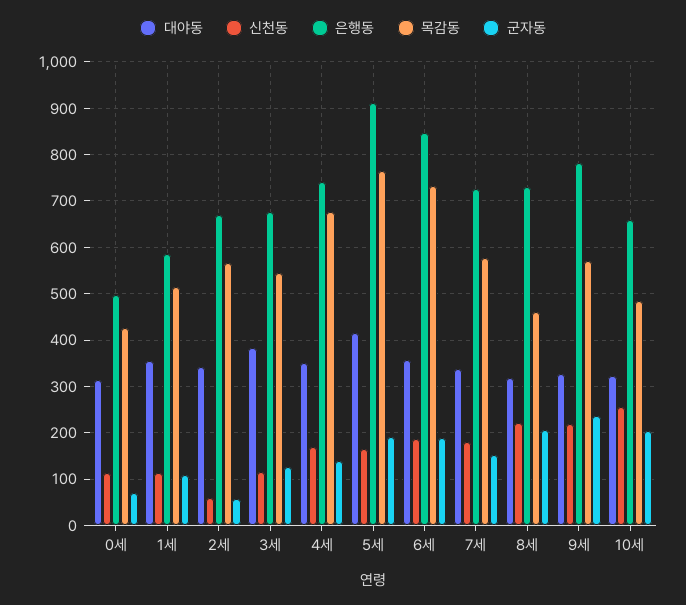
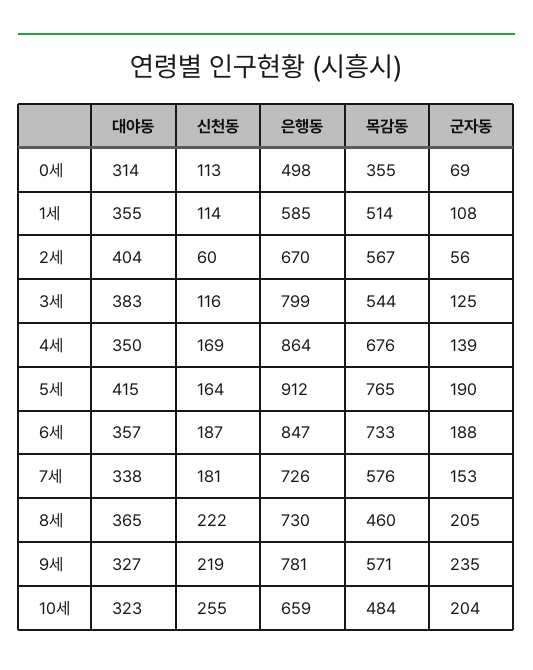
목감동, 0세: 420 -> 355
대야동, 2세: 340 -> 404
은행동, 3세: 680 -> 799
은행동, 4세: 740 -> 864
대야동, 8세: 320 -> 365

